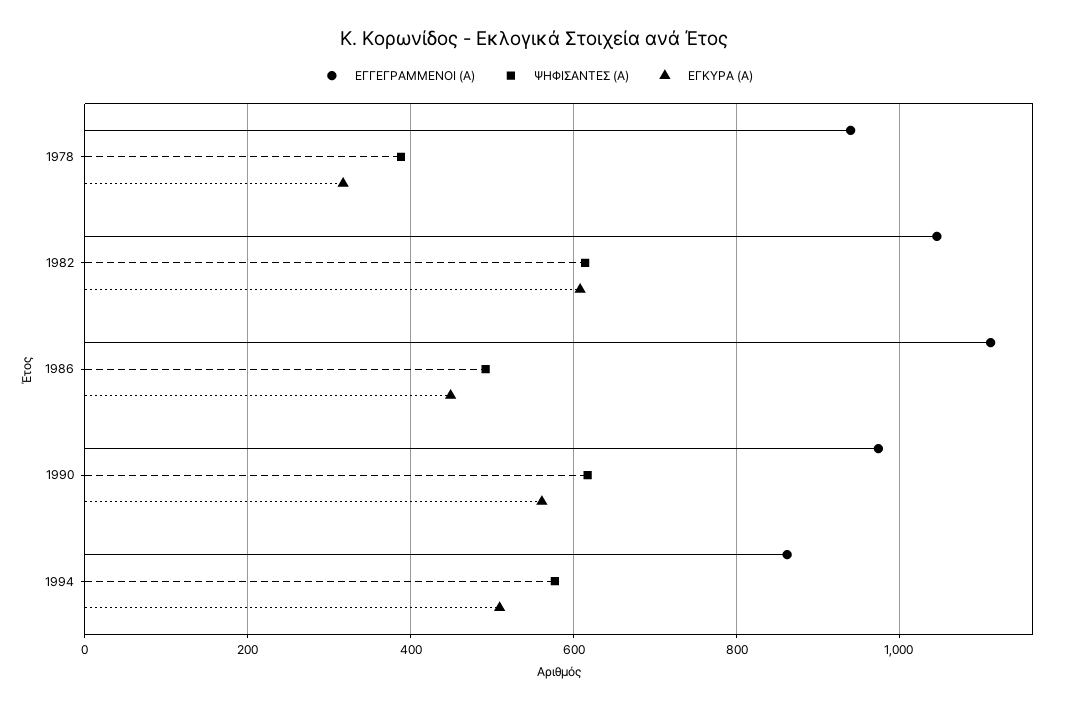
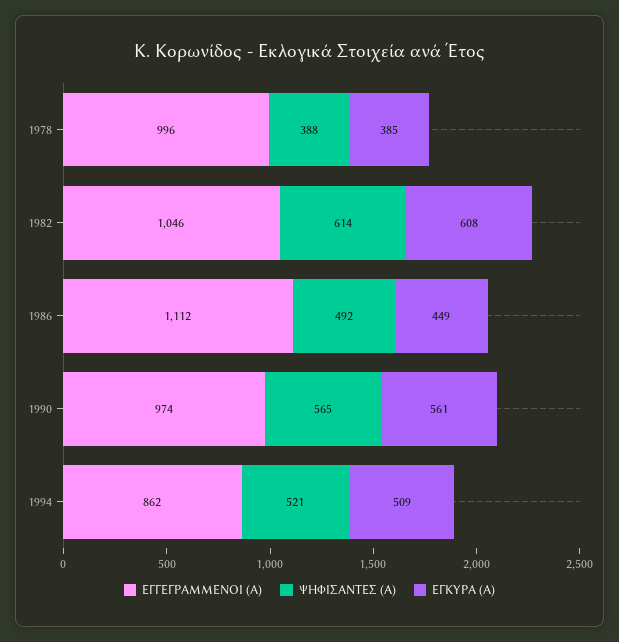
ΕΓΓΕΓΡΑΜΜΕΝΟΙ (Α), 1978: 940 -> 996
ΕΓΚΥΡΑ (Α), 1978: 320 -> 385
ΨΗΦΙΣΑΝΤΕΣ (Α), 1990: 620 -> 565
ΨΗΦΙΣΑΝΤΕΣ (Α), 1994: 580 -> 521

